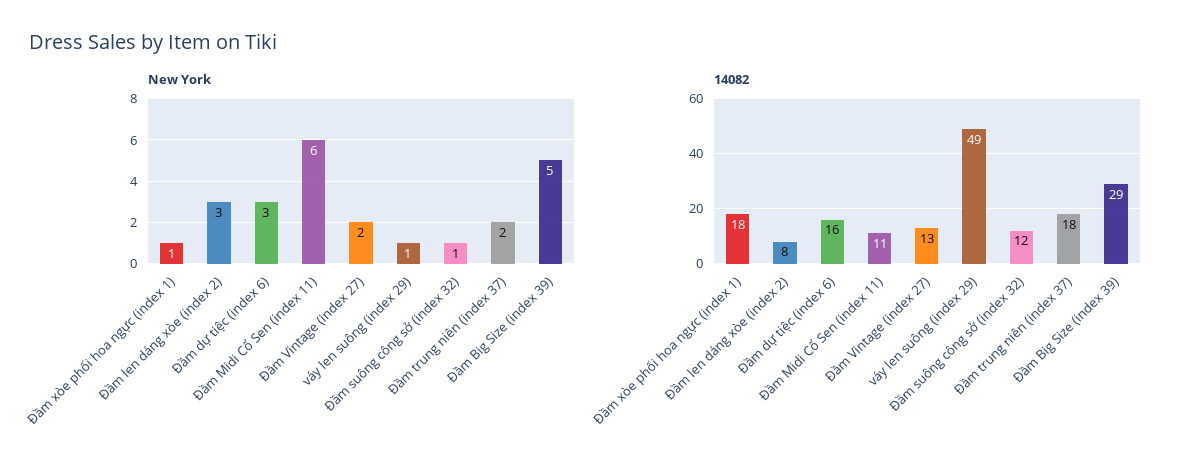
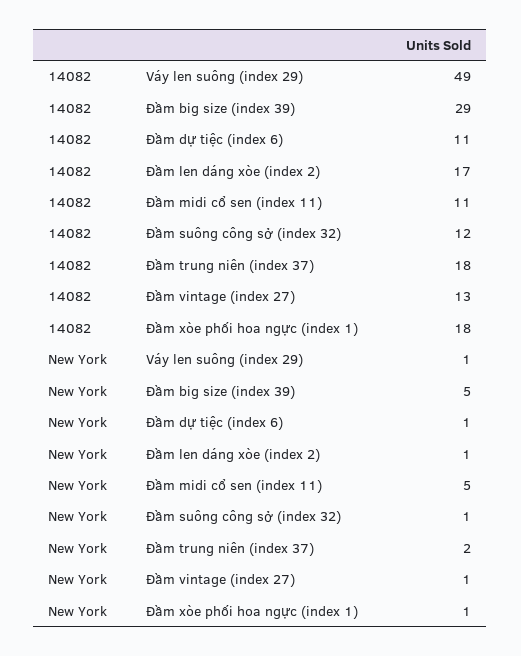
New York, Đầm len dáng xòe (index 2): 3 -> 1
New York, Đầm dự tiệc (index 6): 3 -> 1
New York, Đầm Midi Cổ Sen (index 11): 6 -> 5
New York, Đầm Vintage (index 27): 2 -> 1
14082, Đầm len dáng xòe (index 2): 8 -> 17
14082, Đầm dự tiệc (index 6): 16 -> 11

